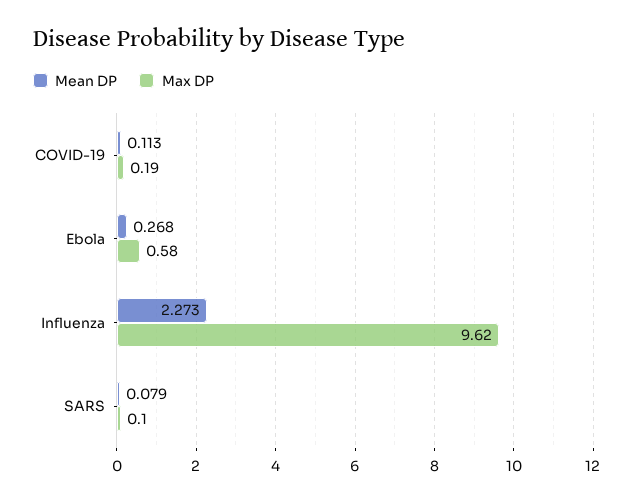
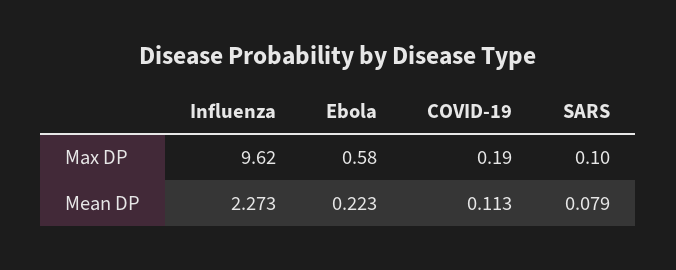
Mean DP, Ebola: 0.268 -> 0.223

